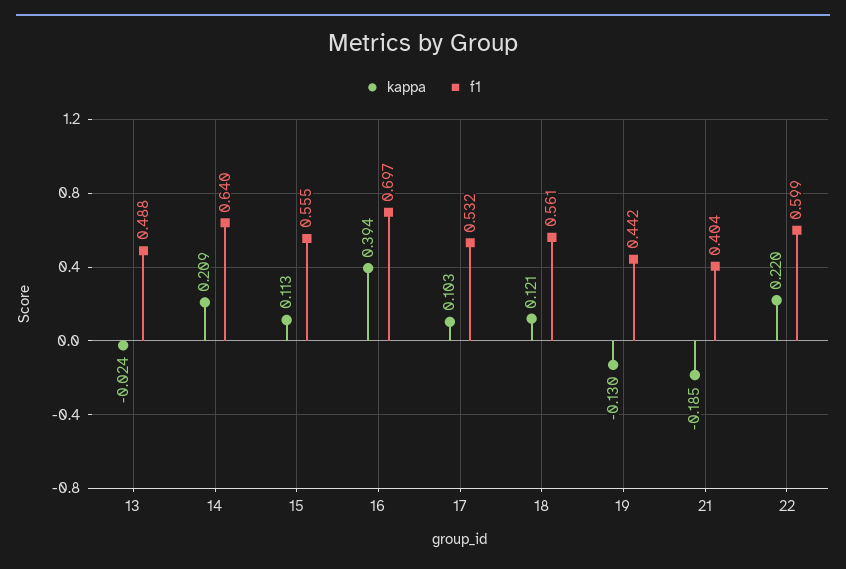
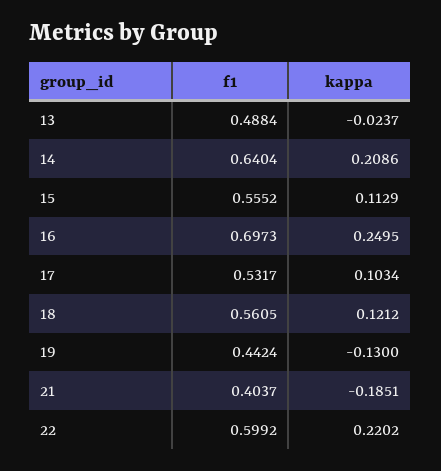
kappa, 16: 0.394 -> 0.2495

